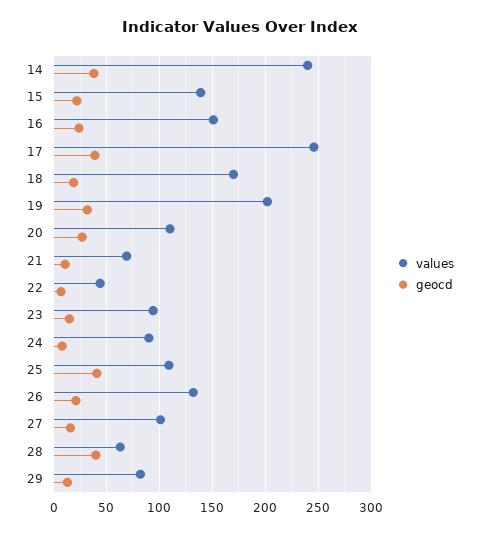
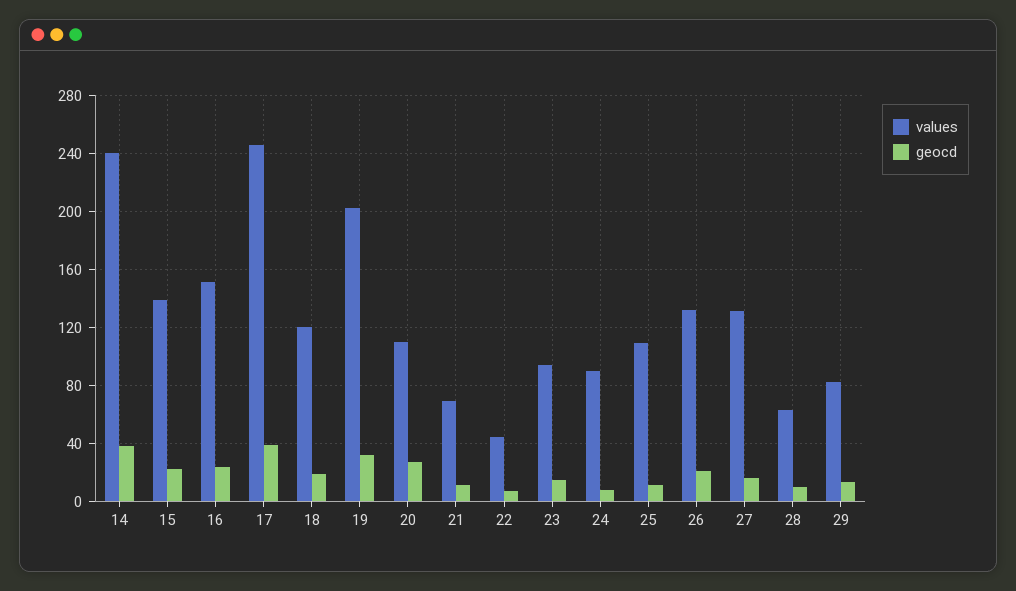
values, 18: 170 -> 120
geocd, 25: 40 -> 10
values, 27: 100 -> 130
geocd, 28: 40 -> 10

